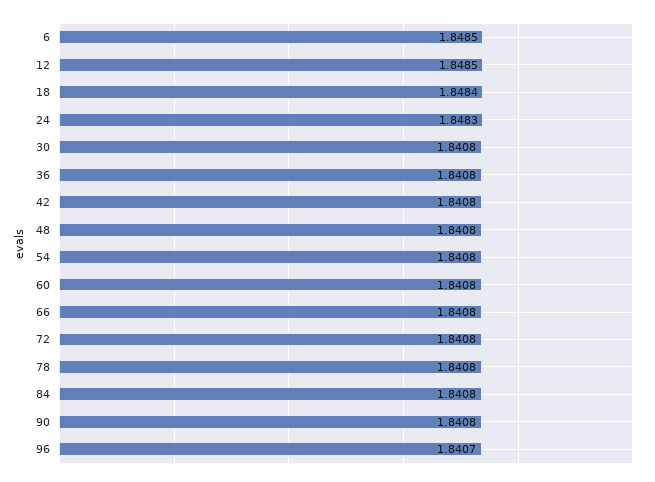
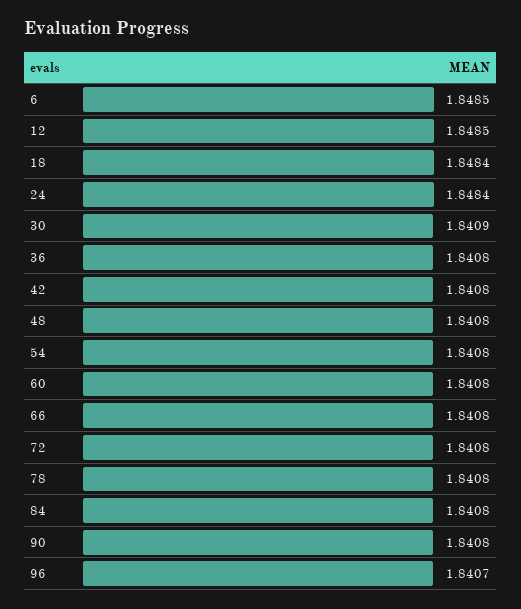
24: 1.8483 -> 1.8484
30: 1.8408 -> 1.8409

